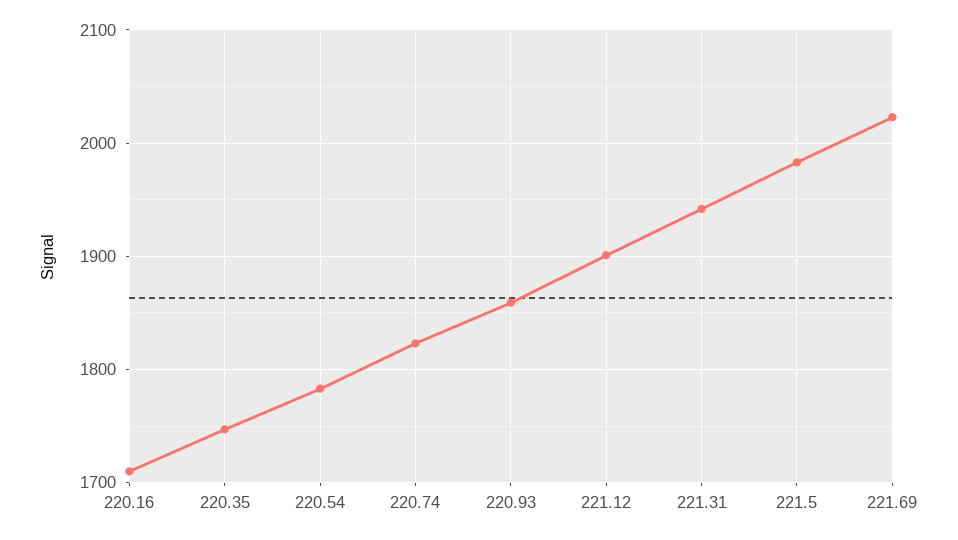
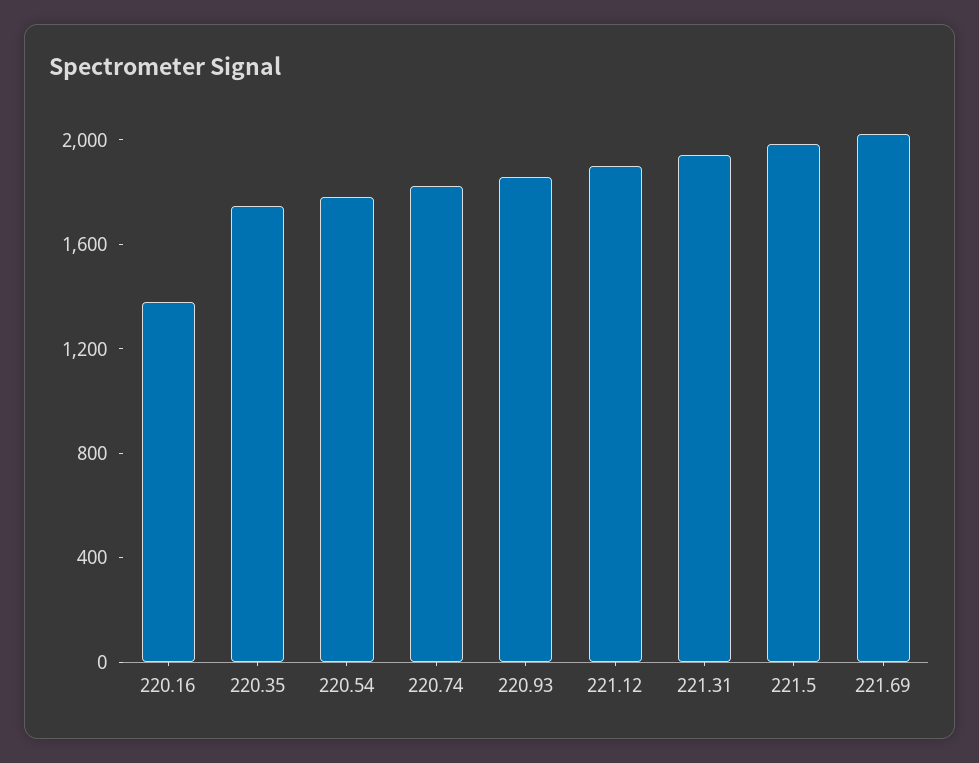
220.16: 1710 -> 1400

